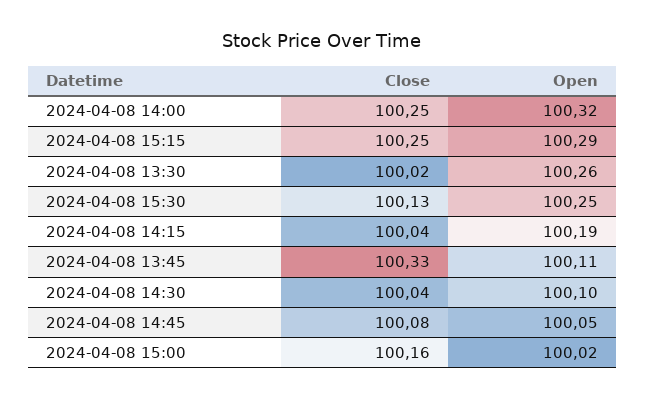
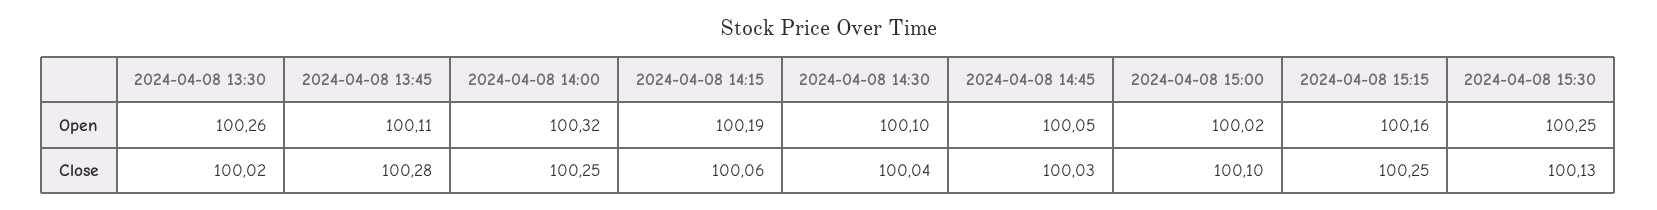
Open, 2024-04-08 15:15: 100.29 -> 100.16
Close, 2024-04-08 14:15: 100.04 -> 100.06
Close, 2024-04-08 13:45: 100.33 -> 100.28
Close, 2024-04-08 14:45: 100.08 -> 100.03
Close, 2024-04-08 15:00: 100.16 -> 100.1

